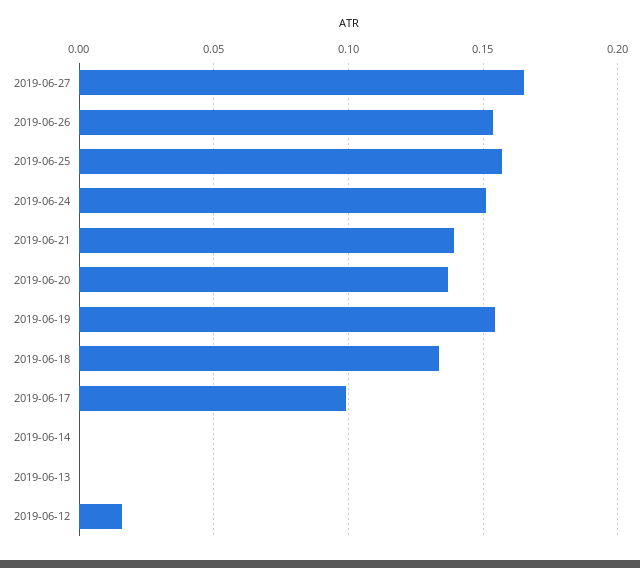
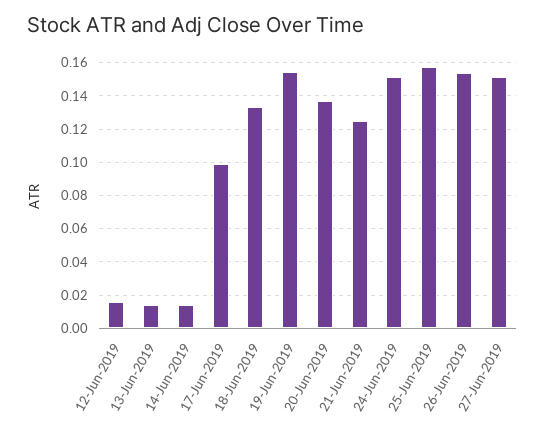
2019-06-27: 0.165 -> 0.15
2019-06-21: 0.14 -> 0.125
2019-06-14: 0 -> 0.015
2019-06-13: 0 -> 0.015

